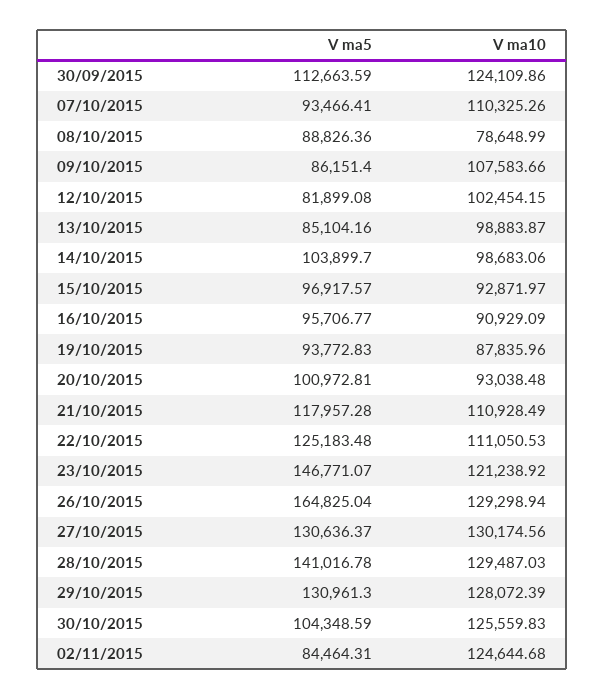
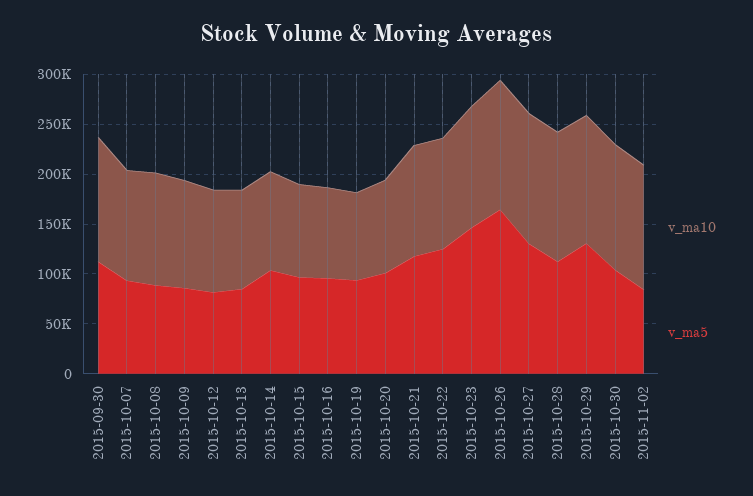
V ma10, 08/10/2015: 78648.99 -> 110000
V ma5, 28/10/2015: 141016.78 -> 110000

